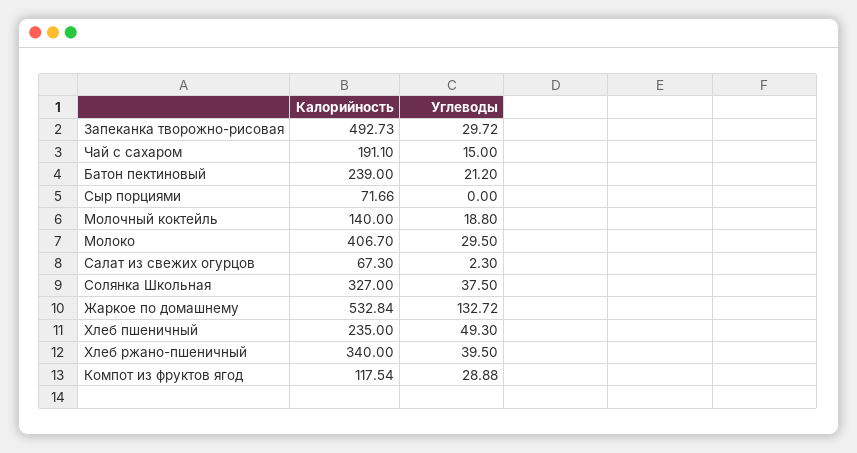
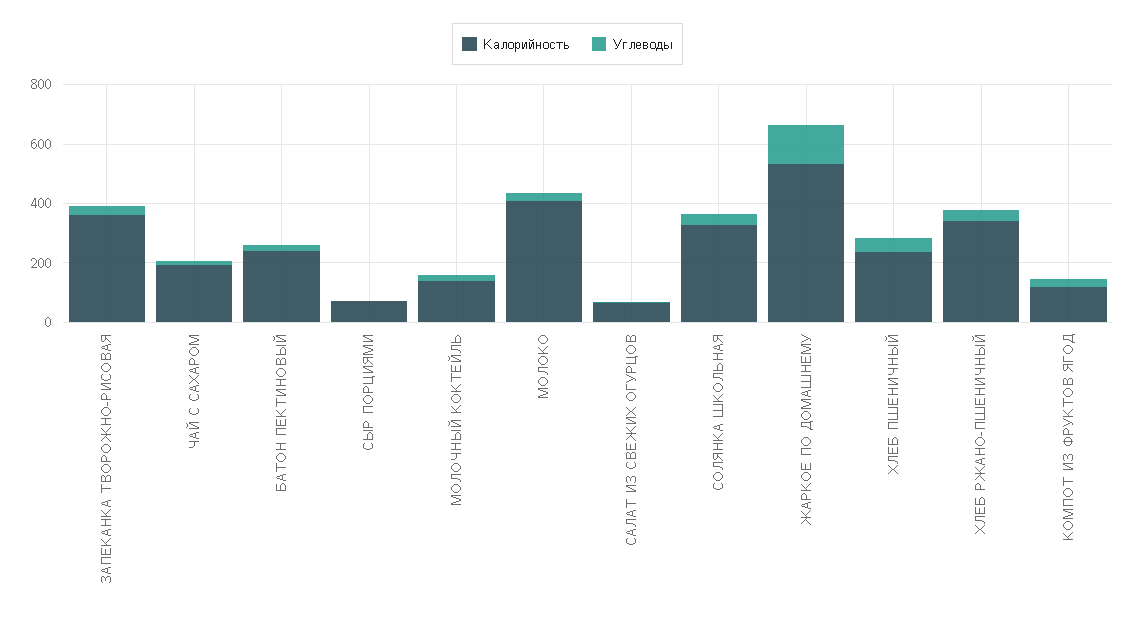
Калорийность, Запеканка творожно-рисовая: 492.73 -> 350

